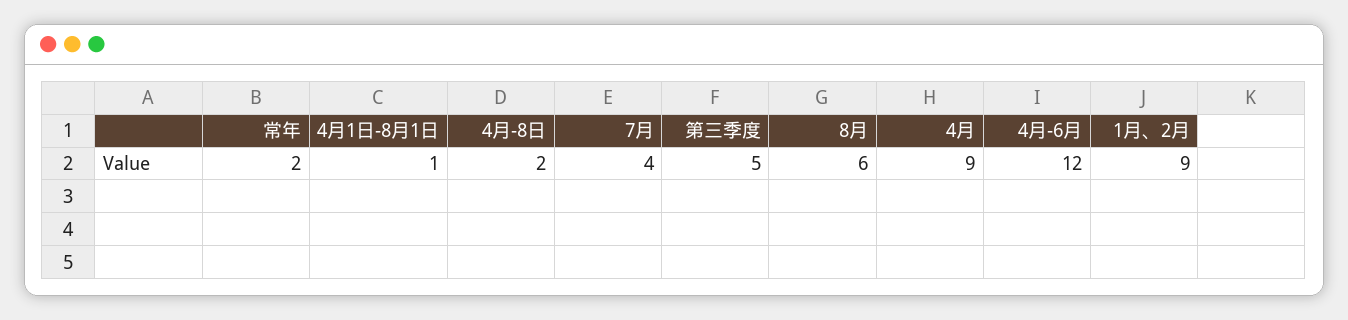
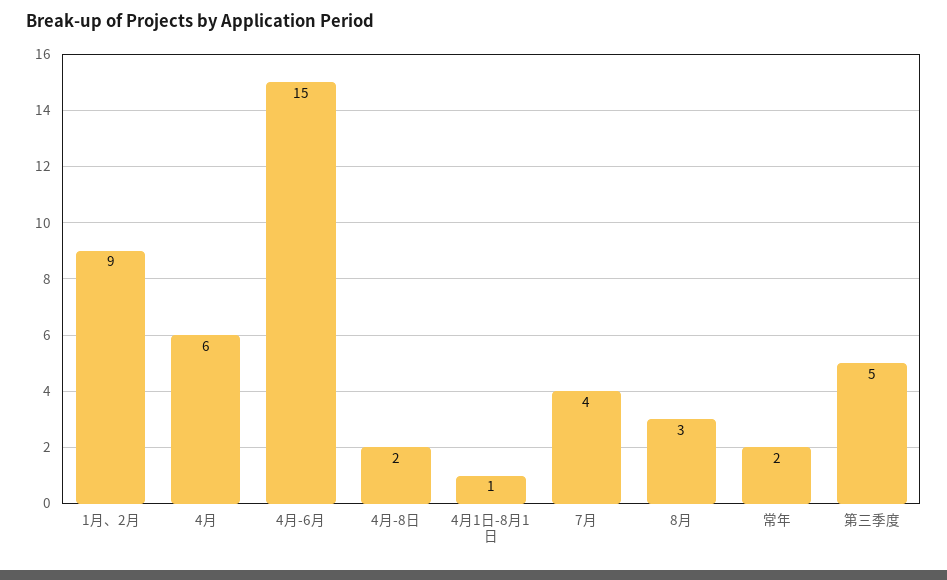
8月: 6 -> 3
4月: 9 -> 6
4月-6月: 12 -> 15

